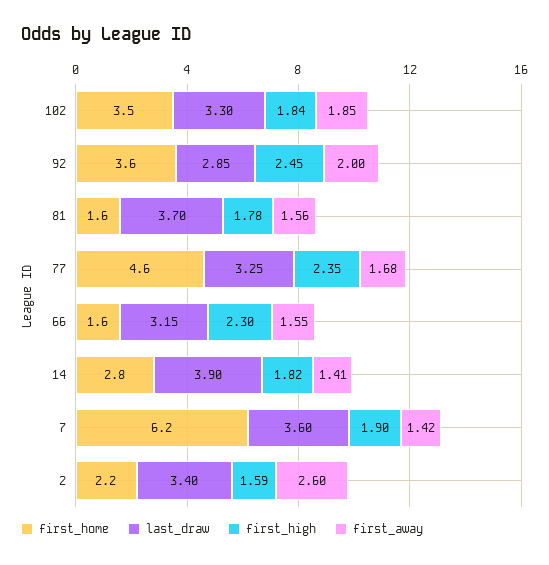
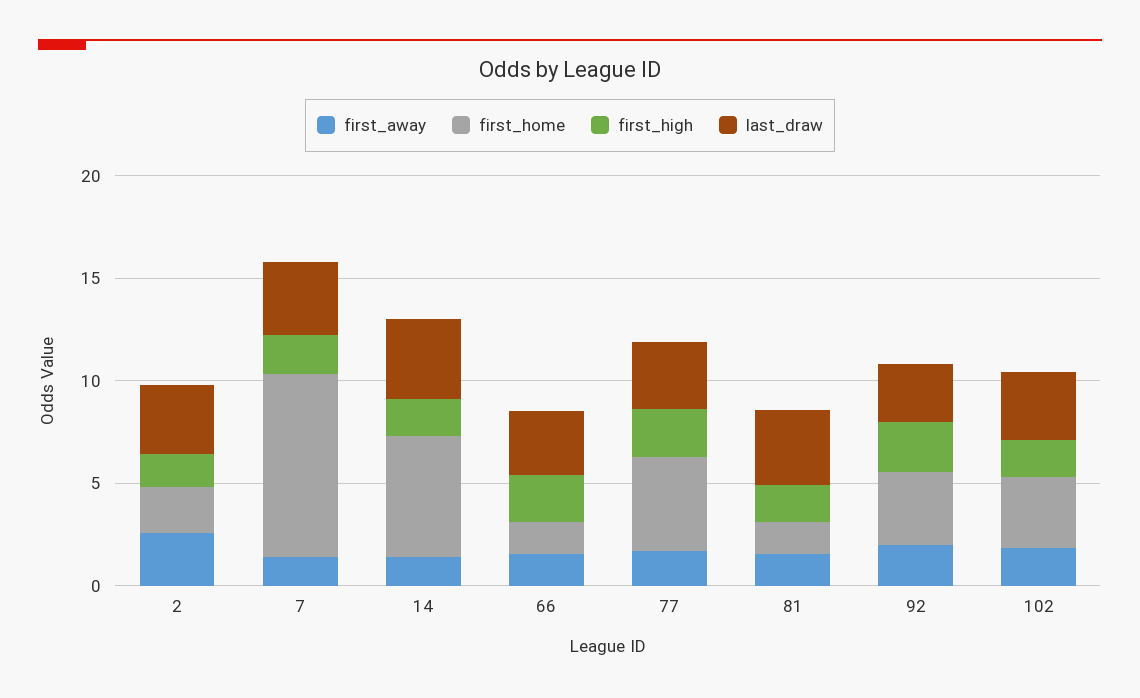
first_home, 14: 2.8 -> 6
first_home, 7: 6.2 -> 9

